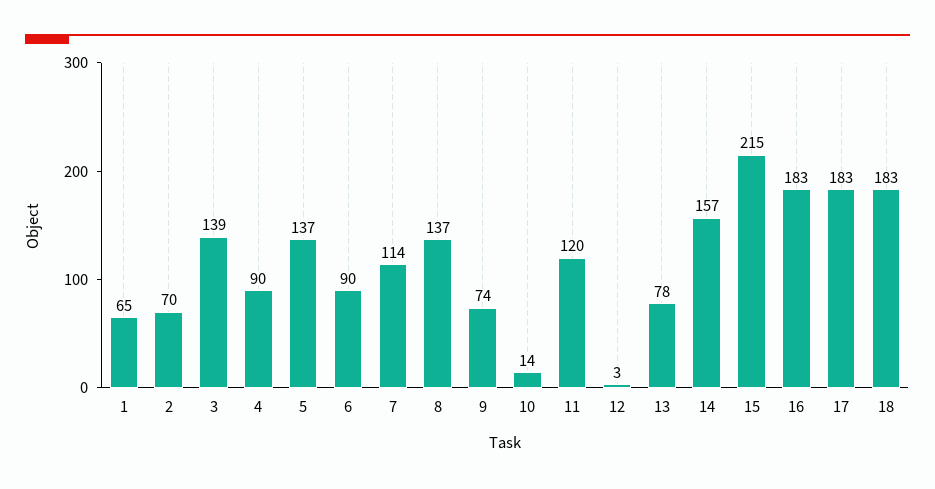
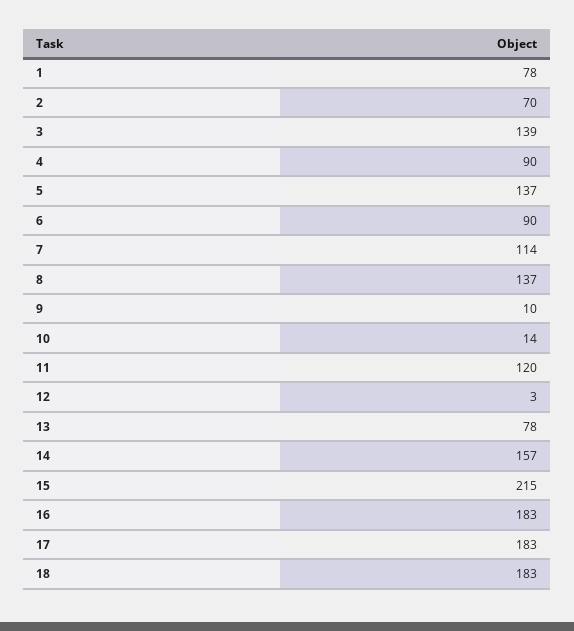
1: 65 -> 78
9: 74 -> 10

